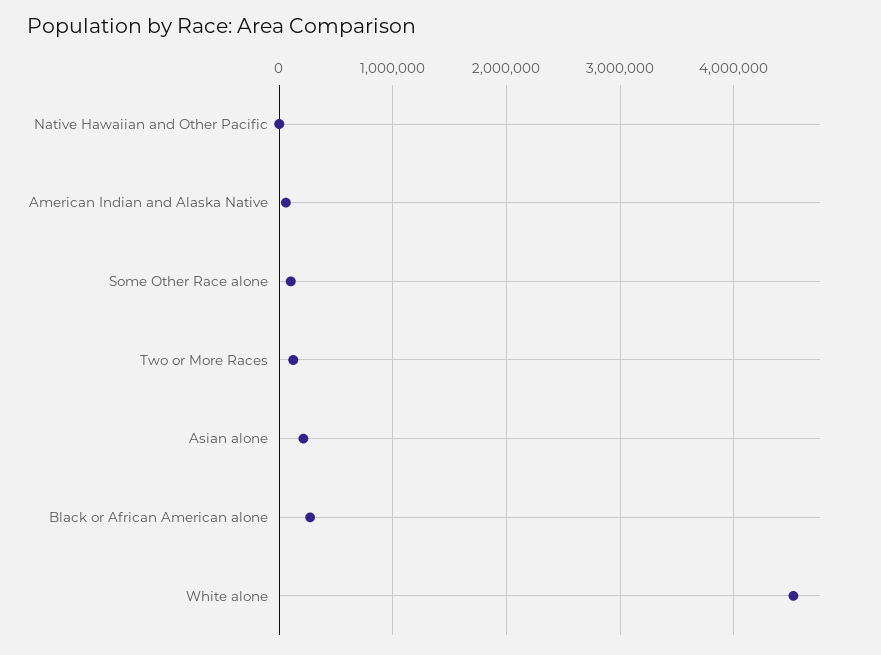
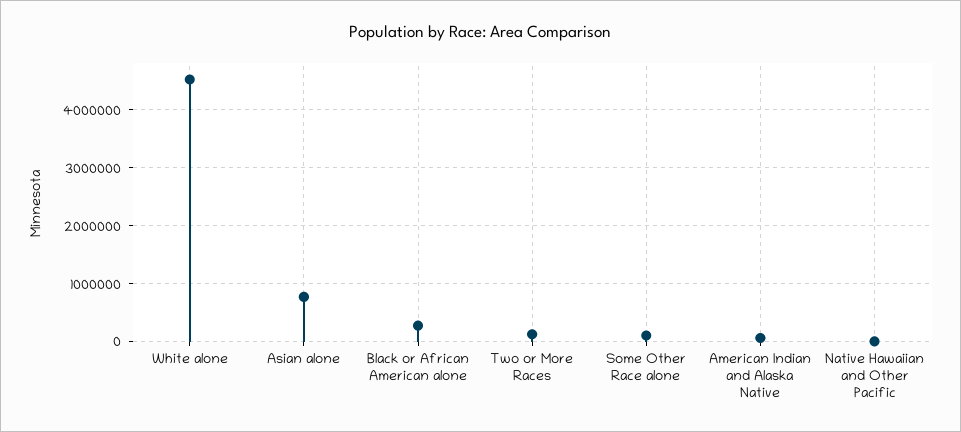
Asian alone: 200000 -> 800000

